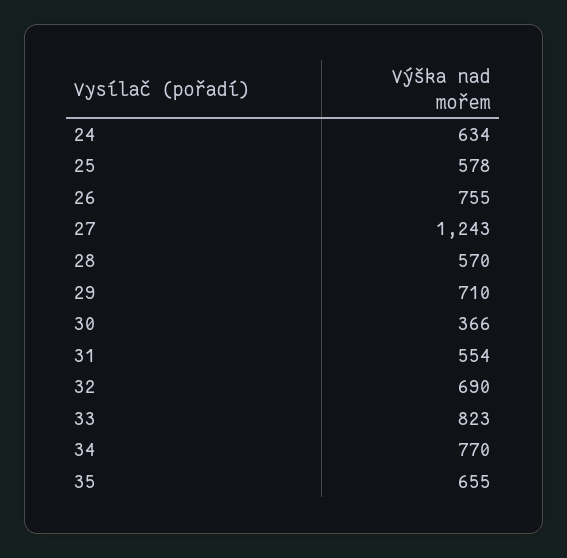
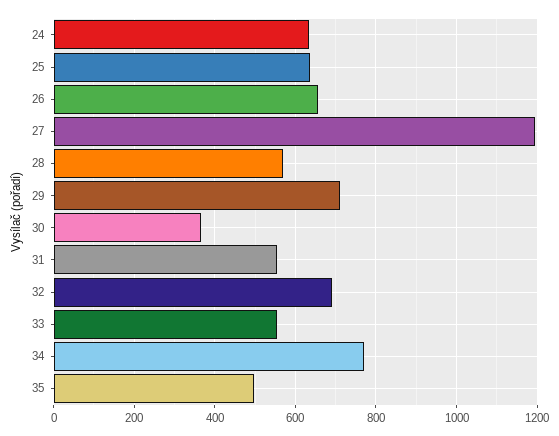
25: 578 -> 640
26: 755 -> 660
27: 1243 -> 1200
33: 823 -> 560
35: 655 -> 500

